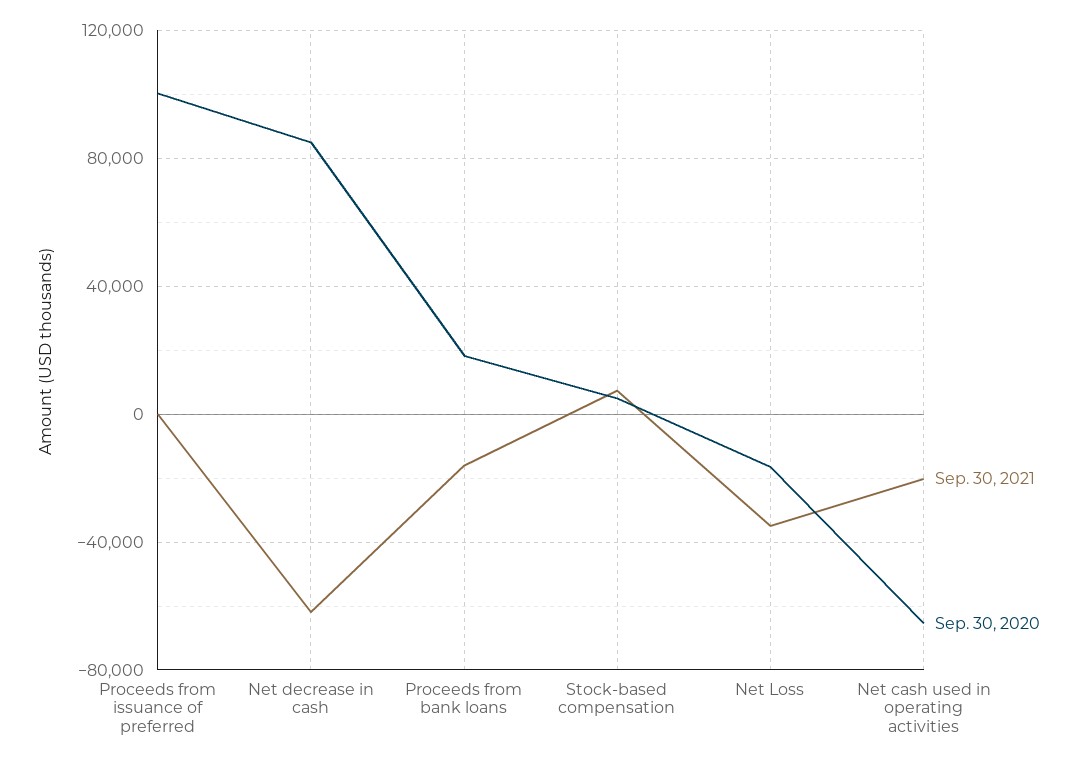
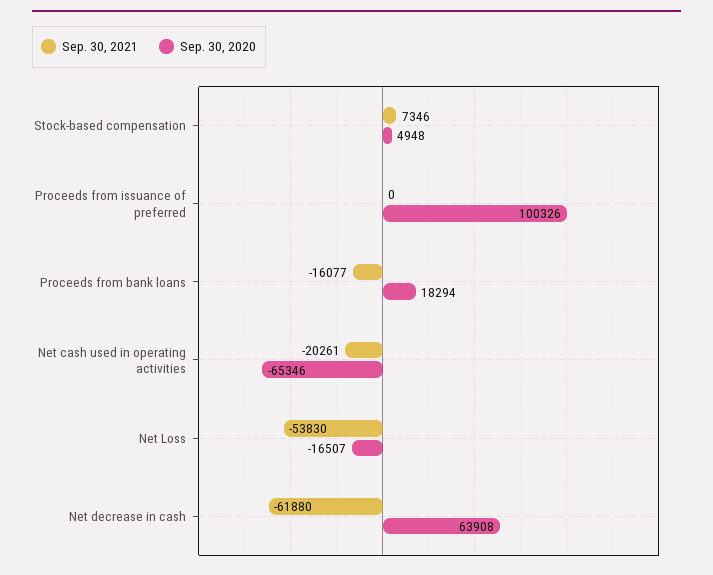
Sep. 30, 2020, Net decrease in cash: 85000 -> 63908
Sep. 30, 2021, Net Loss: -35000 -> -53830

